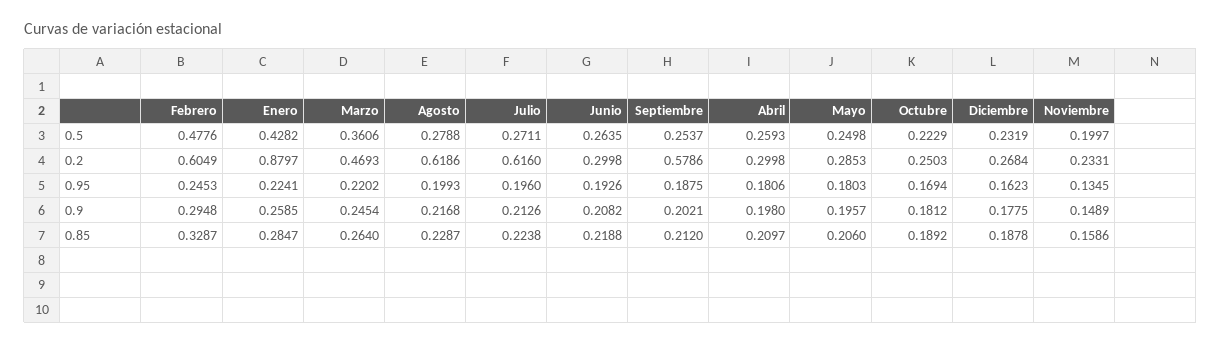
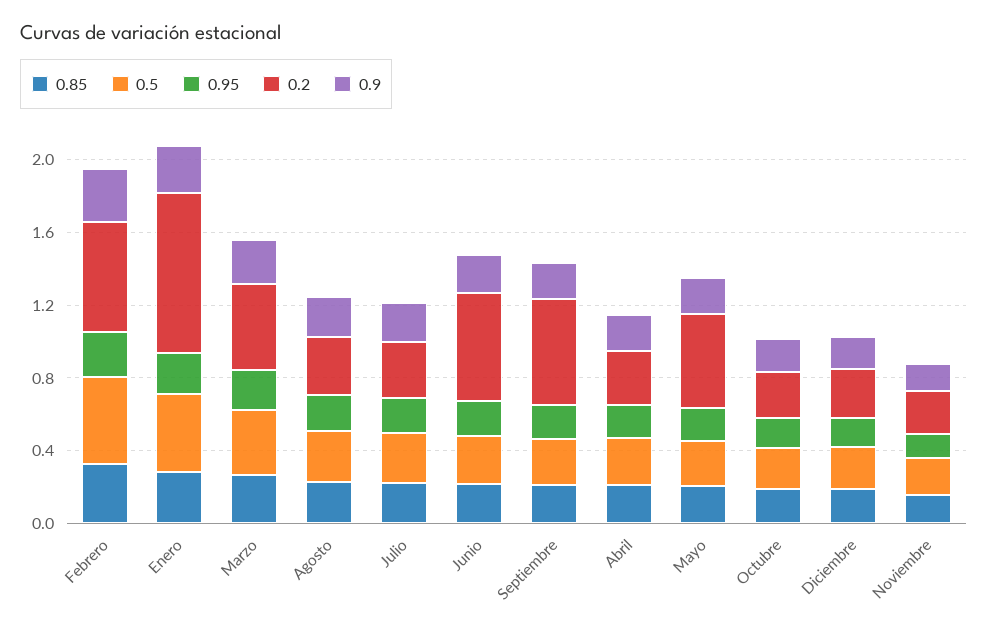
0.2, Agosto: 0.6186 -> 0.3
0.2, Julio: 0.616 -> 0.3
0.2, Junio: 0.2998 -> 0.6
0.2, Mayo: 0.2853 -> 0.5

